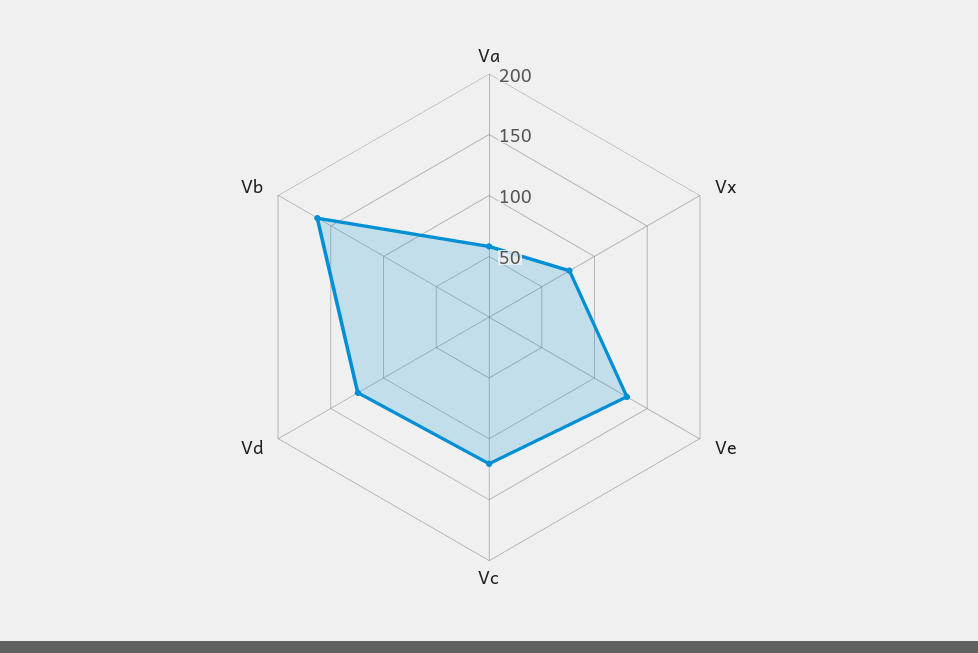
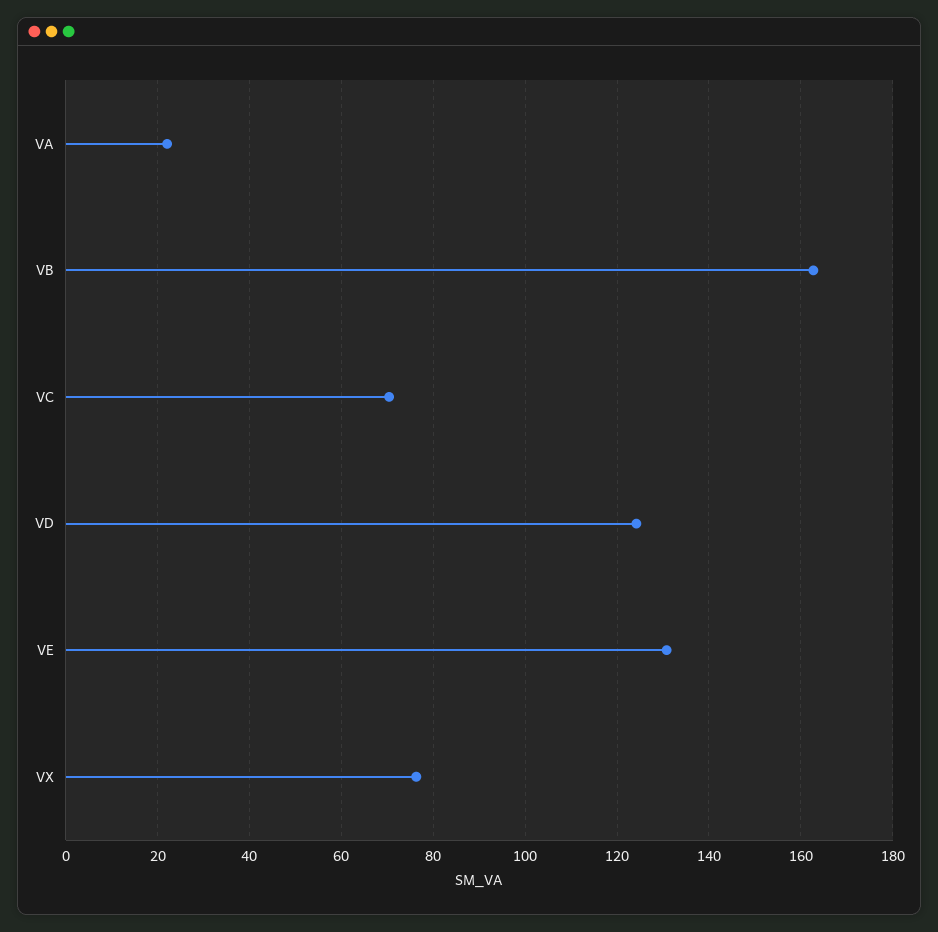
Va: 60 -> 22
Vc: 120 -> 70

